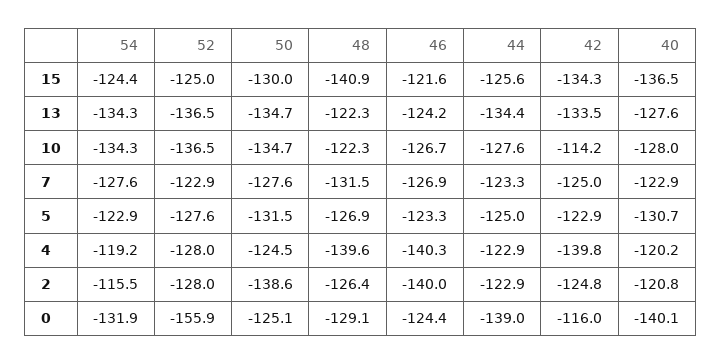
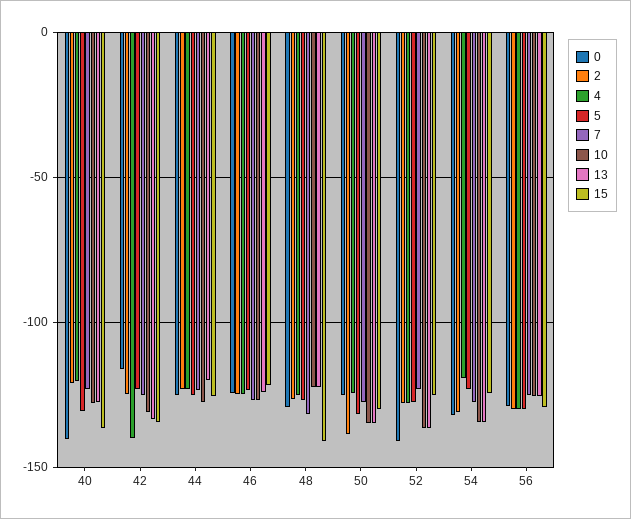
13, 44: -134.4 -> -120
10, 42: -114.2 -> -130
4, 48: -139.6 -> -125
4, 46: -140.3 -> -125
2, 54: -115.5 -> -130
2, 46: -140 -> -125
0, 52: -155.9 -> -140
0, 44: -139 -> -125
0, 56: none -> -130
2, 56: none -> -130
4, 56: none -> -130
5, 56: none -> -130
7, 56: none -> -125
10, 56: none -> -125
13, 56: none -> -125
15, 56: none -> -130

